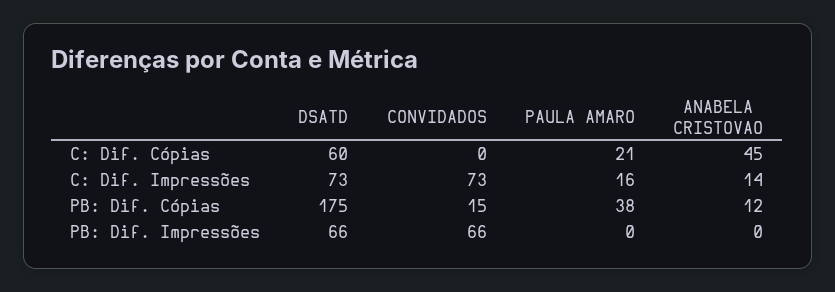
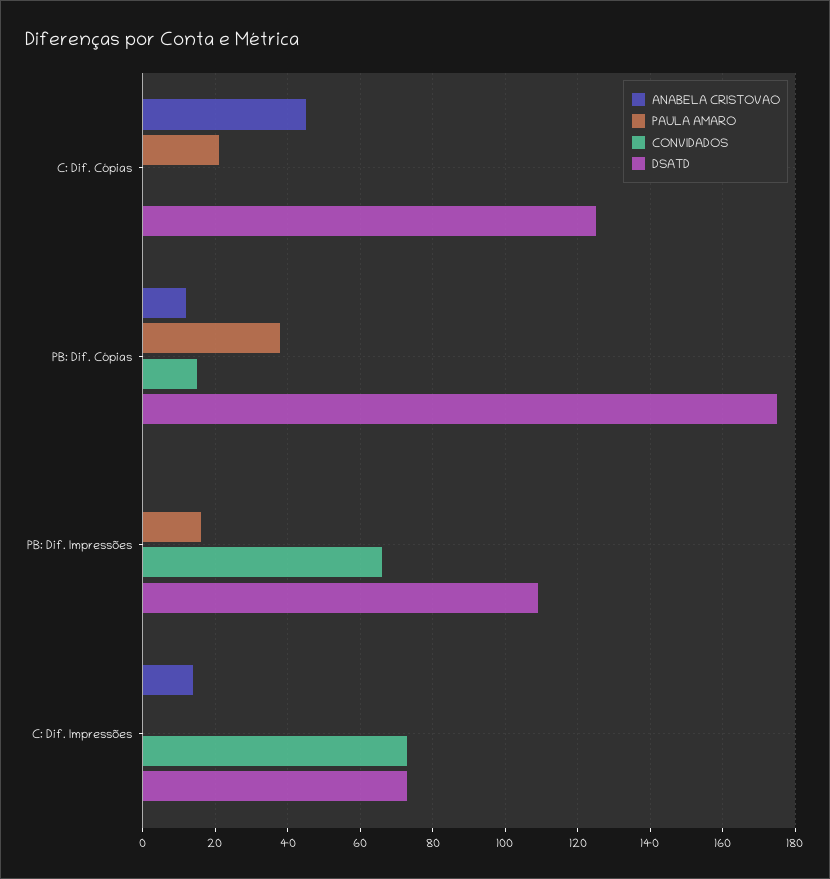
DSATD, C: Dif. Cópias: 60 -> 125
PAULA AMARO, C: Dif. Impressões: 16 -> 0
DSATD, PB: Dif. Impressões: 66 -> 110
PAULA AMARO, PB: Dif. Impressões: 0 -> 15

